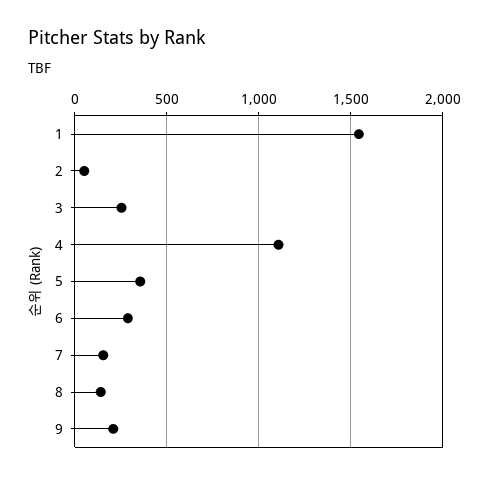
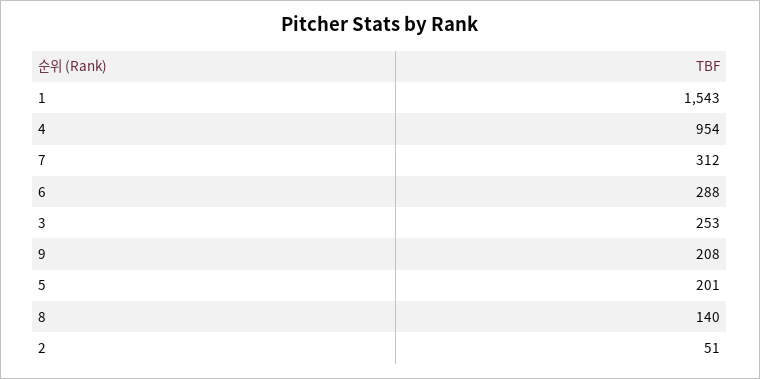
4: 1100 -> 954
5: 350 -> 201
7: 150 -> 312

